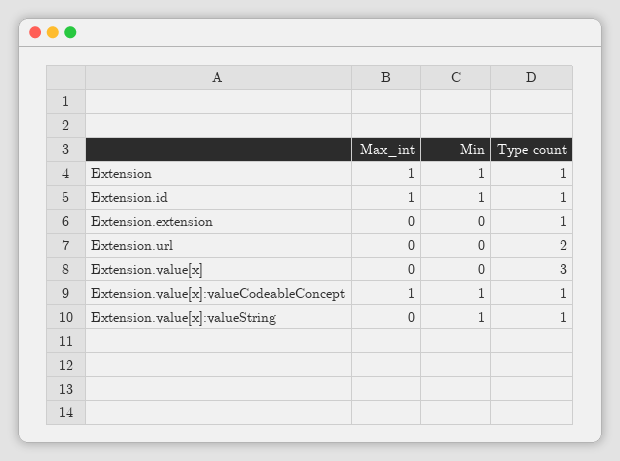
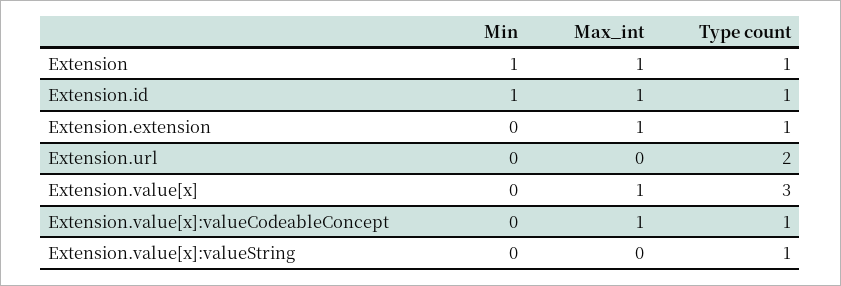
Max_int, Extension.extension: 0 -> 1
Max_int, Extension.value[x]: 0 -> 1
Min, Extension.value[x]:valueCodeableConcept: 1 -> 0
Min, Extension.value[x]:valueString: 1 -> 0

